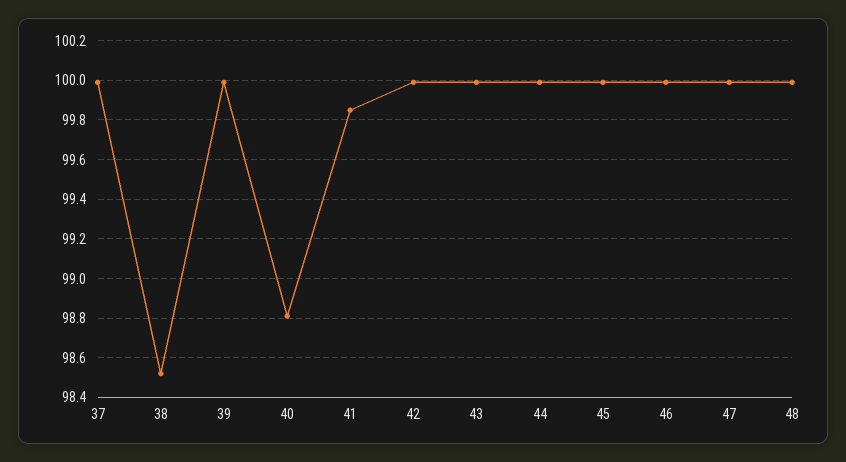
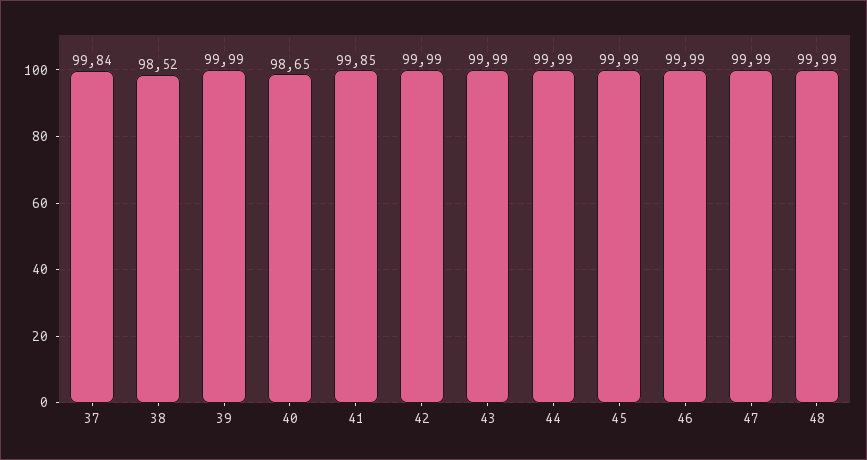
37: 100 -> 99.84
40: 98.8 -> 98.65

